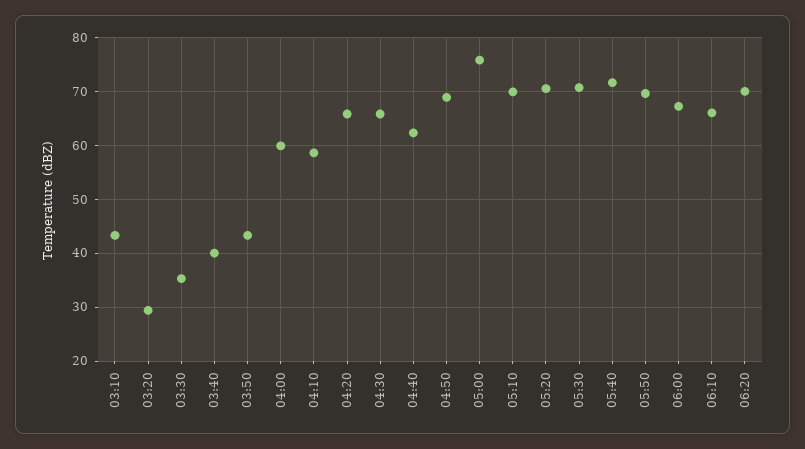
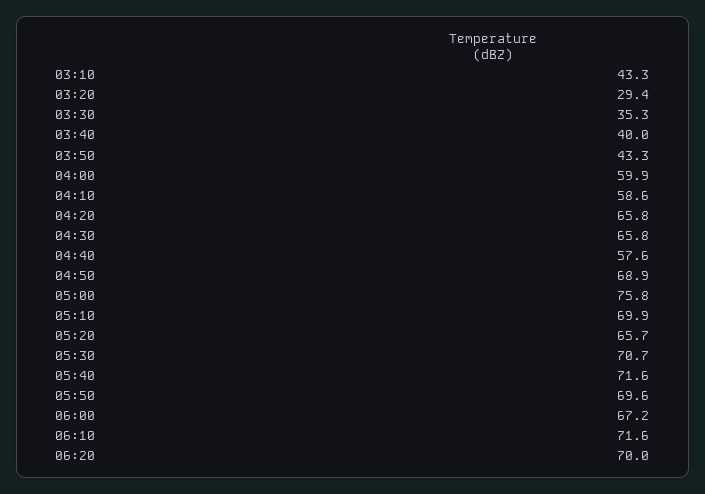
04:40: 62 -> 57.6
05:20: 70 -> 65.7
06:10: 66 -> 71.6

